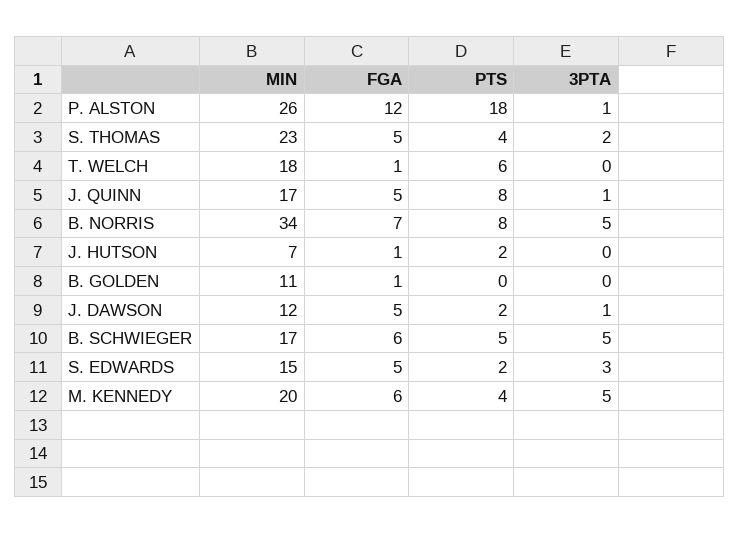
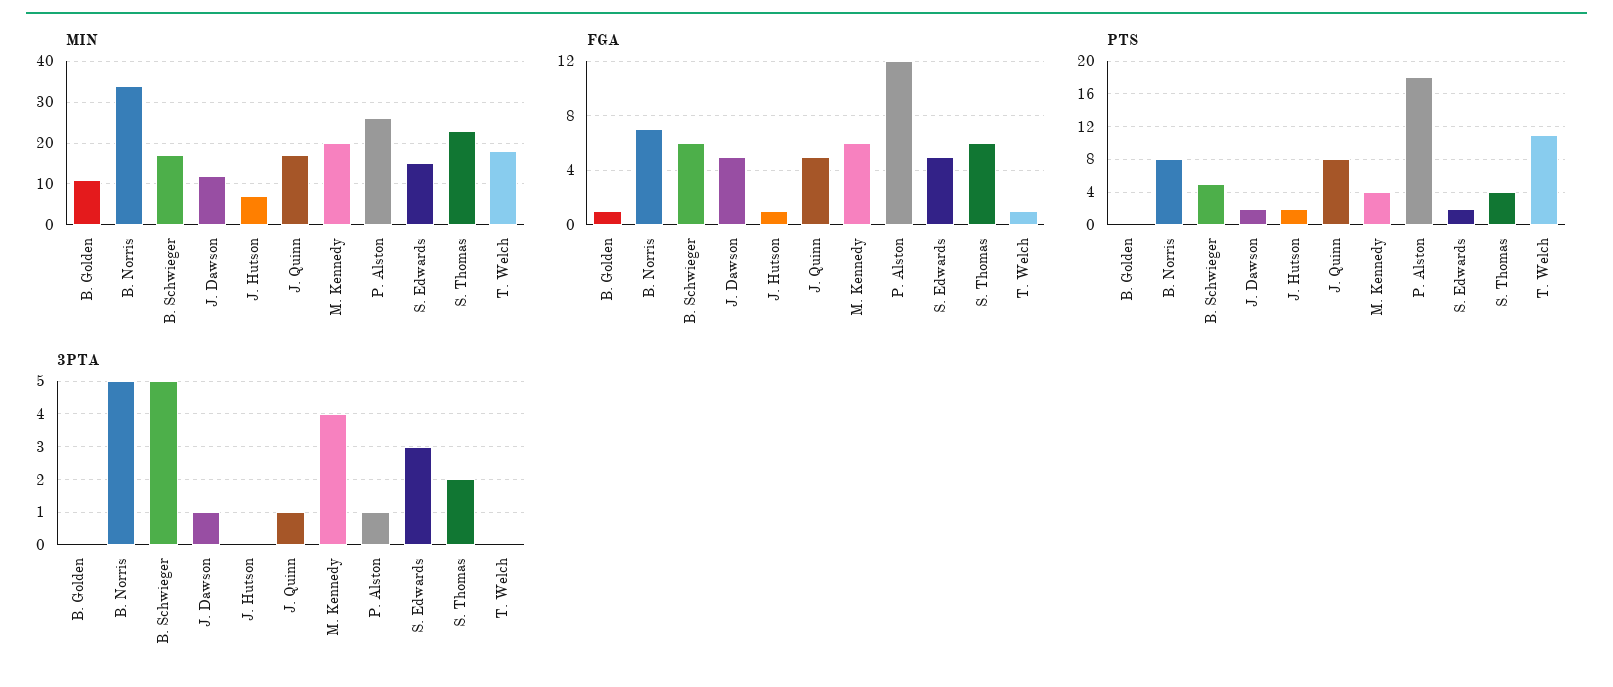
FGA, S. THOMAS: 5 -> 6
PTS, T. WELCH: 6 -> 11
3PTA, M. KENNEDY: 5 -> 4

